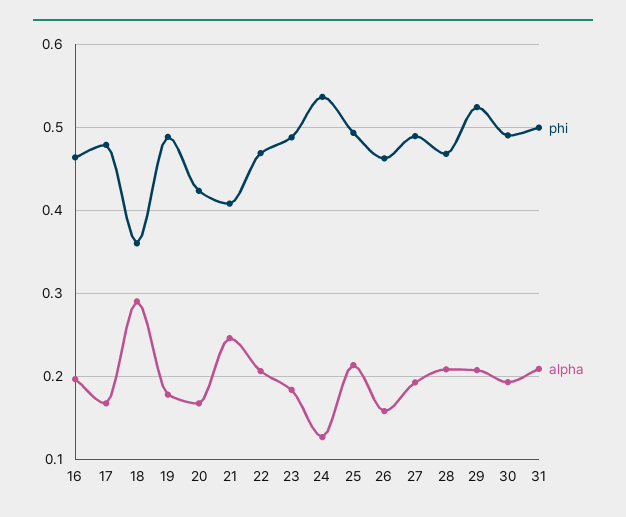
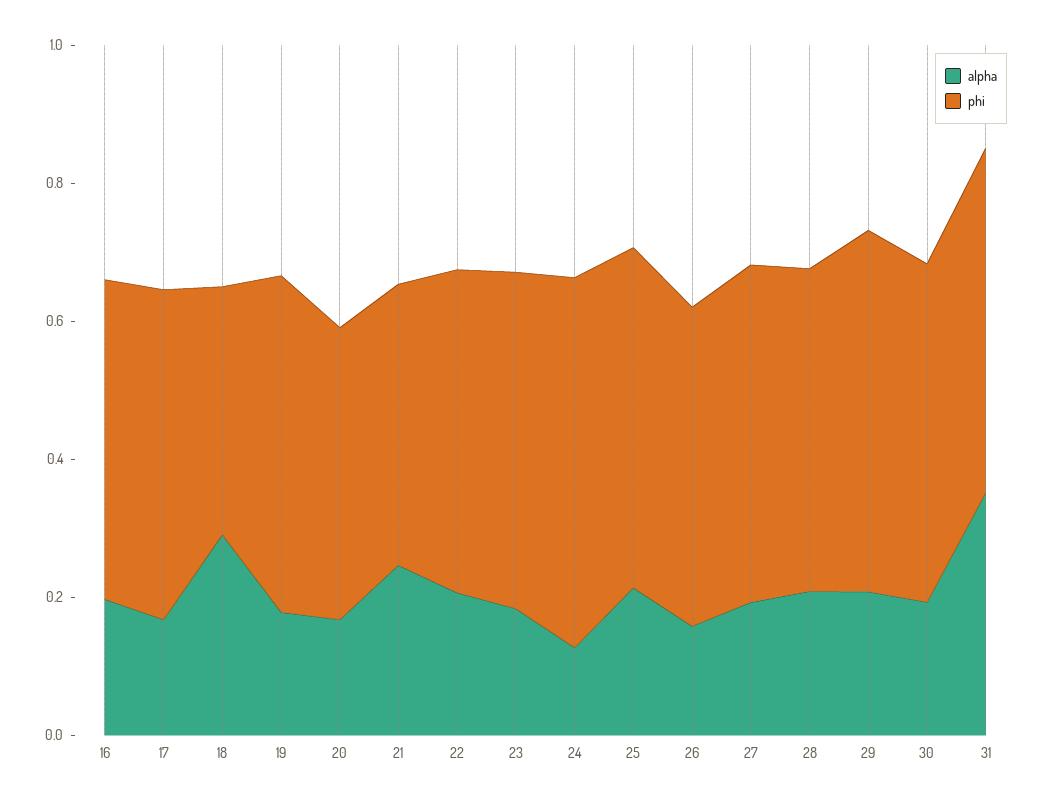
alpha, 31: 0.21 -> 0.35

